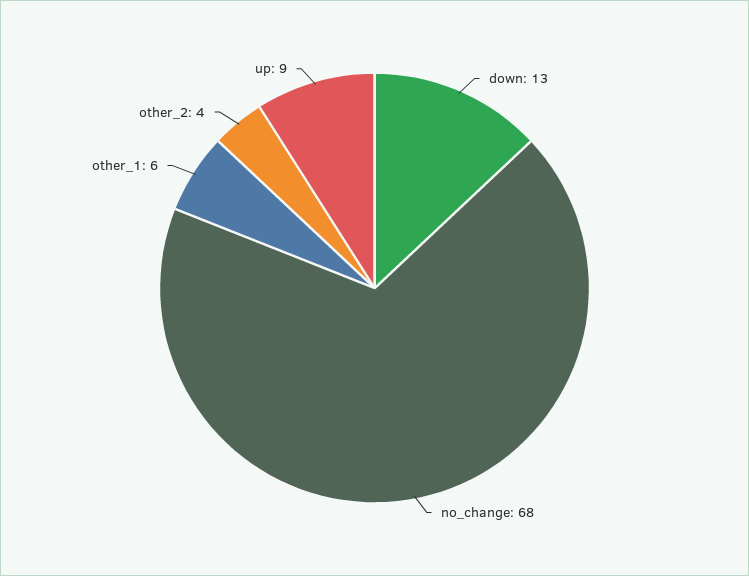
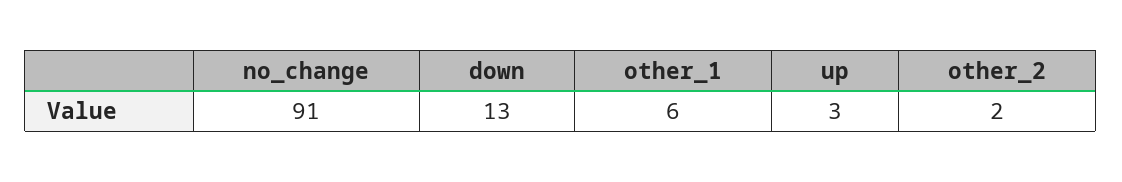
no_change: 68 -> 91
other_2: 4 -> 2
up: 9 -> 3

